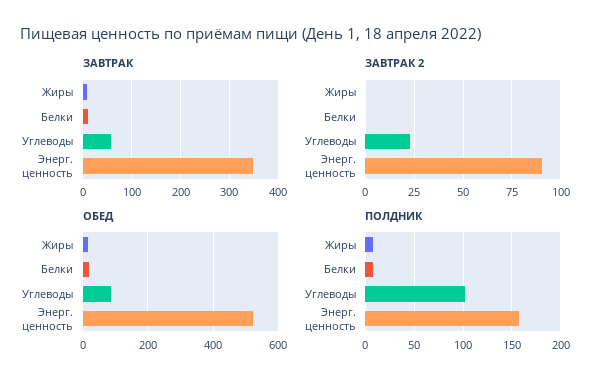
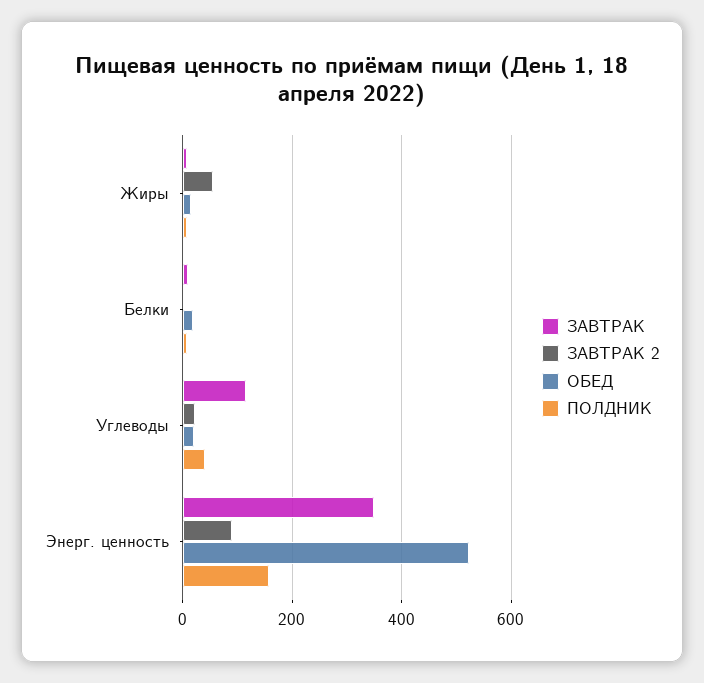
ЗАВТРАК, Углеводы: 60 -> 120
ЗАВТРАК 2, Жиры: 0 -> 60
ОБЕД, Углеводы: 80 -> 20
ПОЛДНИК, Углеводы: 100 -> 40

